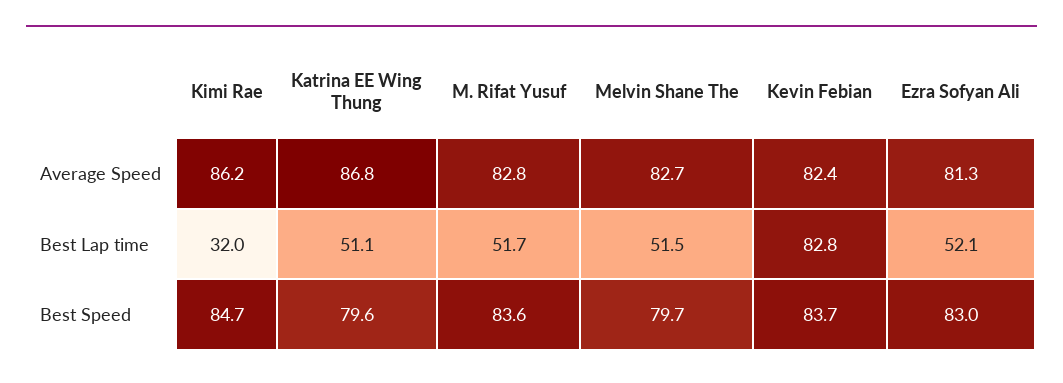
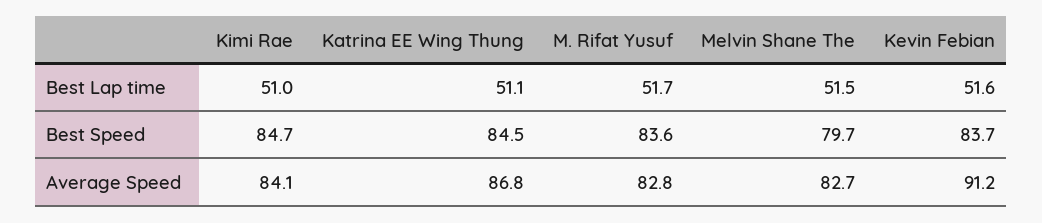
Kimi Rae, Average Speed: 86.2 -> 84.1
Kevin Febian, Average Speed: 82.4 -> 91.2
Ezra Sofyan Ali, Average Speed: 81.3 -> none
Kimi Rae, Best Lap time: 32 -> 51
Kevin Febian, Best Lap time: 82.8 -> 51.6
Ezra Sofyan Ali, Best Lap time: 52.1 -> none
Katrina EE Wing Thung, Best Speed: 79.6 -> 84.5
Ezra Sofyan Ali, Best Speed: 83 -> none

